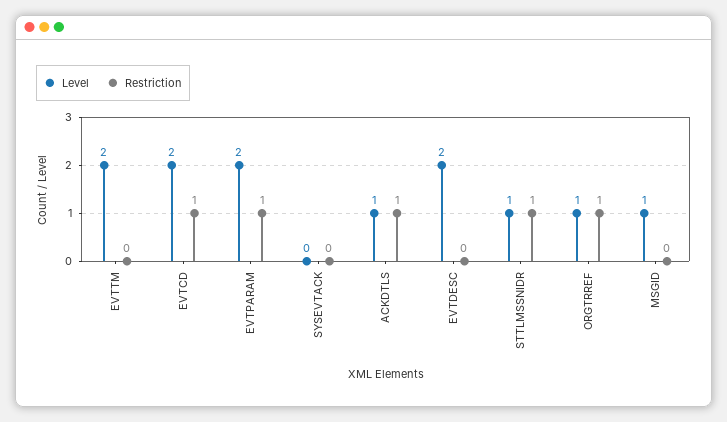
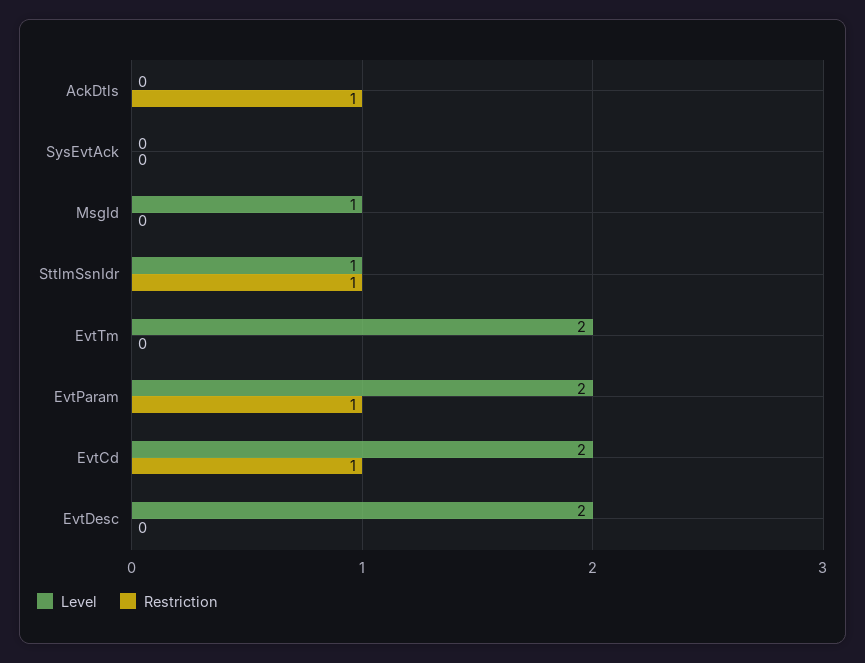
Level, ACKDTLS: 1 -> 0
Level, ORGTRREF: 1 -> none
Restriction, ORGTRREF: 1 -> none

